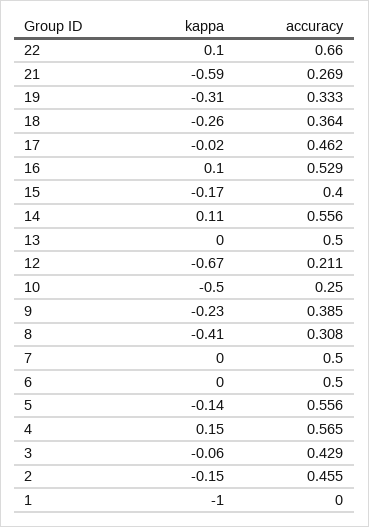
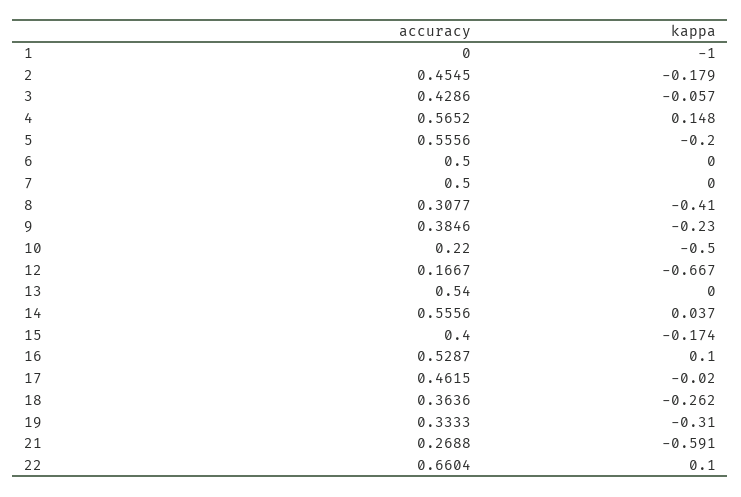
kappa, 14: 0.11 -> 0.037
accuracy, 13: 0.5 -> 0.54
accuracy, 12: 0.211 -> 0.1667
accuracy, 10: 0.25 -> 0.22
kappa, 5: -0.14 -> -0.2
kappa, 2: -0.15 -> -0.179

